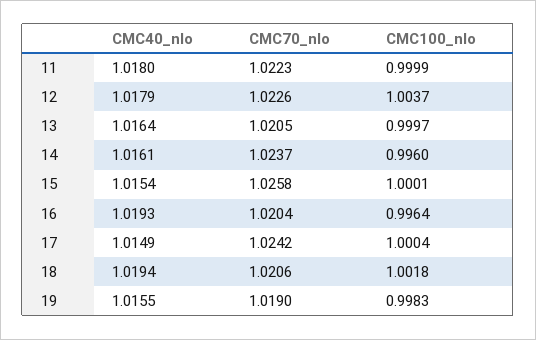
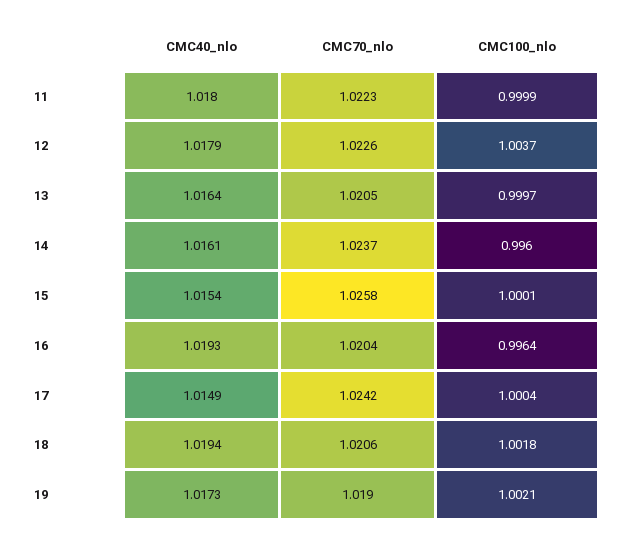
CMC40_nlo, 19: 1.0155 -> 1.0173
CMC100_nlo, 19: 0.9983 -> 1.0021

